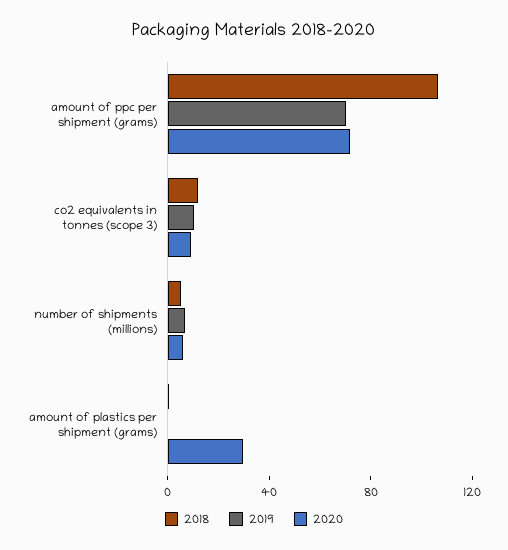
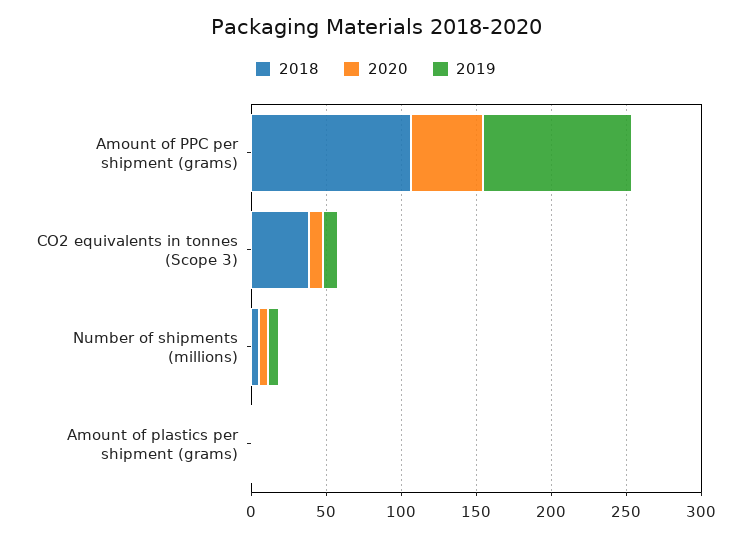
2019, amount of ppc per shipment (grams): 70 -> 100
2020, amount of ppc per shipment (grams): 70 -> 50
2018, co2 equivalents in tonnes (scope 3): 10 -> 40
2020, amount of plastics per shipment (grams): 30 -> 0

